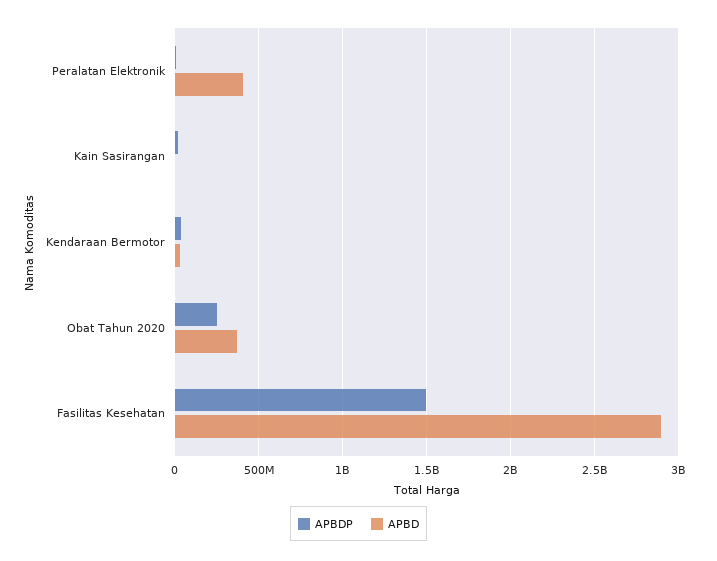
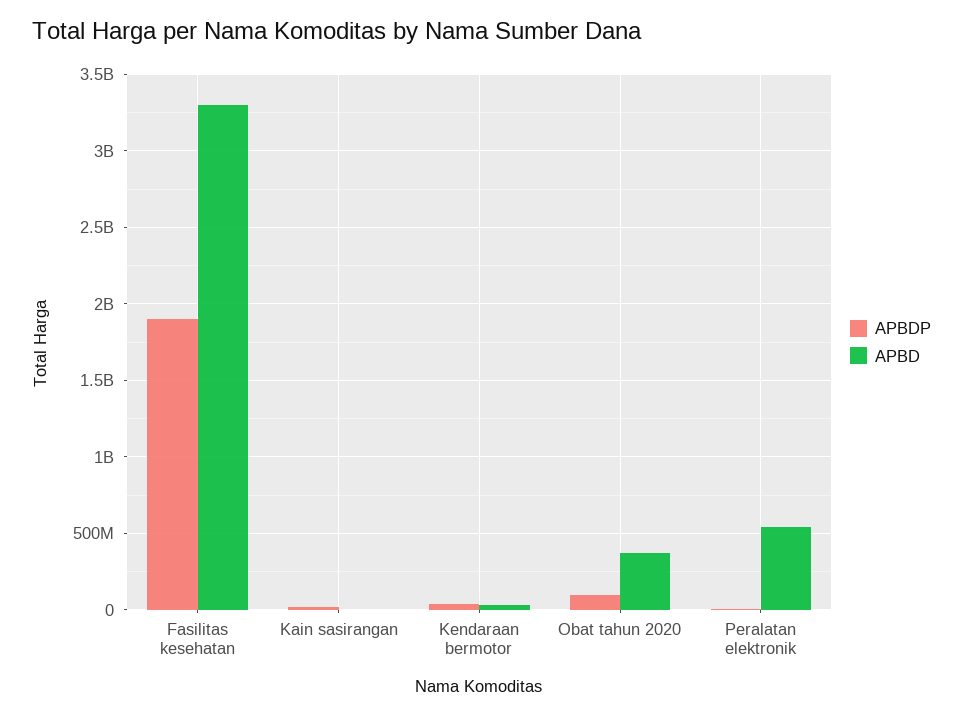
APBD, Peralatan Elektronik: 400000000 -> 550000000
APBDP, Obat Tahun 2020: 250000000 -> 100000000
APBDP, Fasilitas Kesehatan: 1500000000 -> 1900000000
APBD, Fasilitas Kesehatan: 2900000000 -> 3300000000

